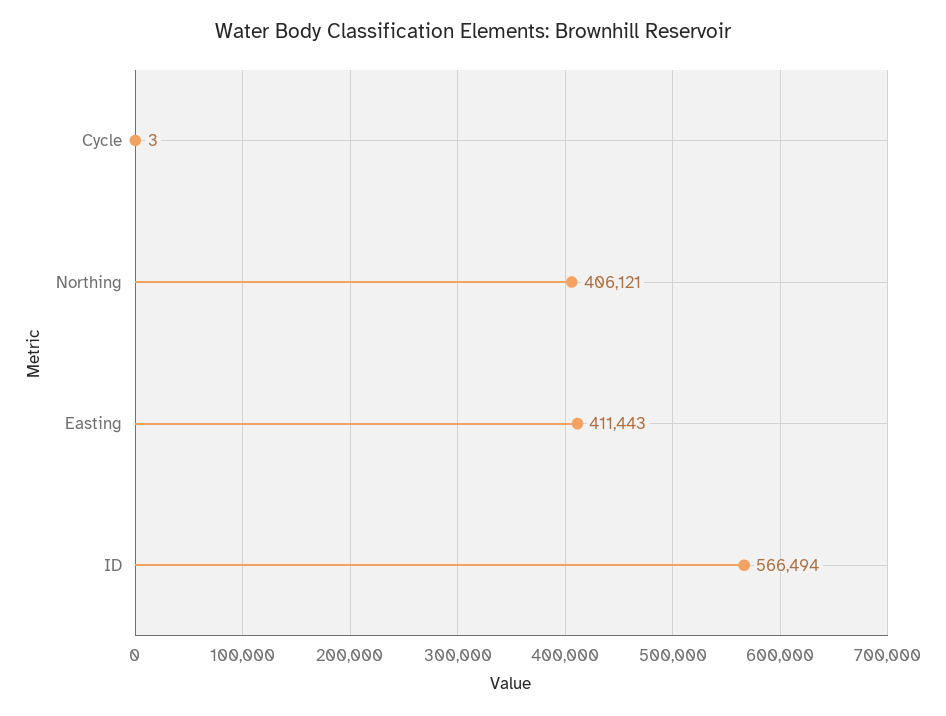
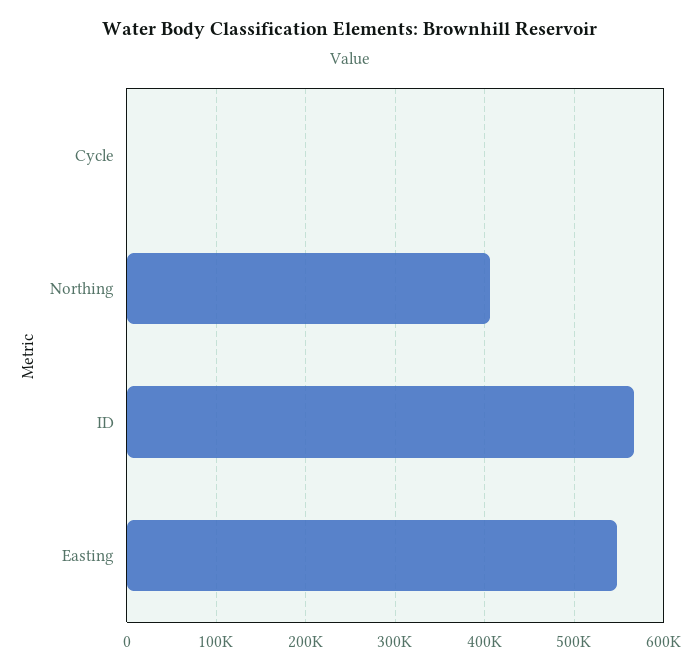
Easting: 411443 -> 550000

